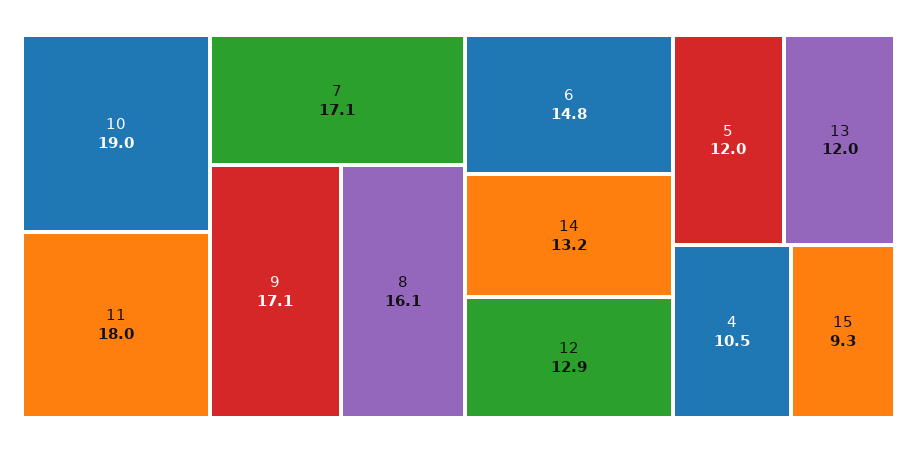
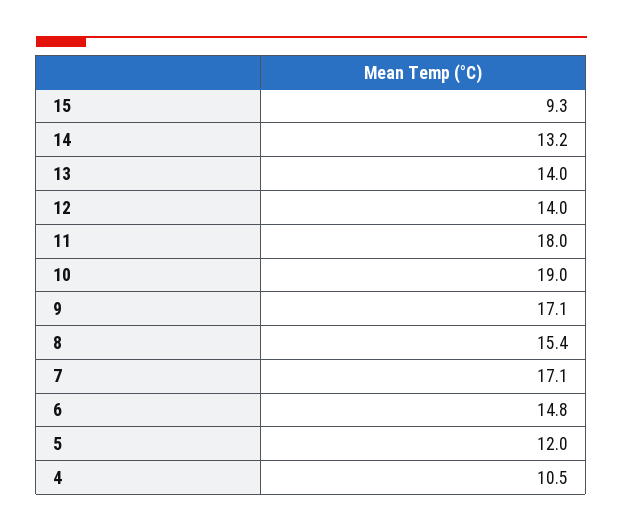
8: 16.1 -> 15.4
12: 12.9 -> 14
13: 12 -> 14

